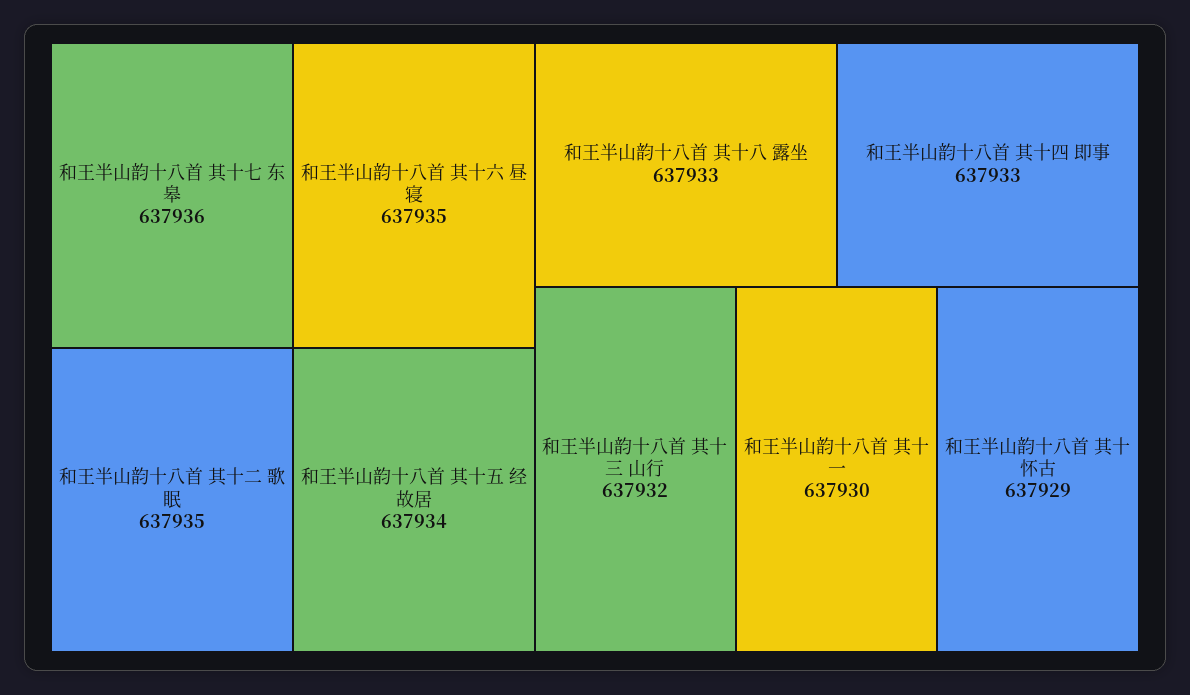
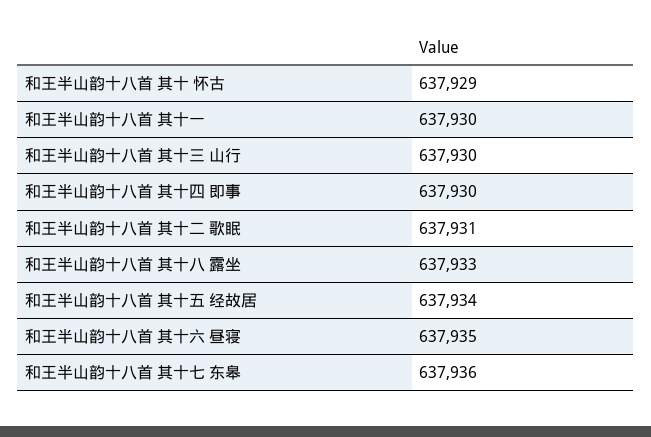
和王半山韵十八首 其十二 歌眠: 637935 -> 637931
和王半山韵十八首 其十四 即事: 637933 -> 637930
和王半山韵十八首 其十三 山行: 637932 -> 637930

